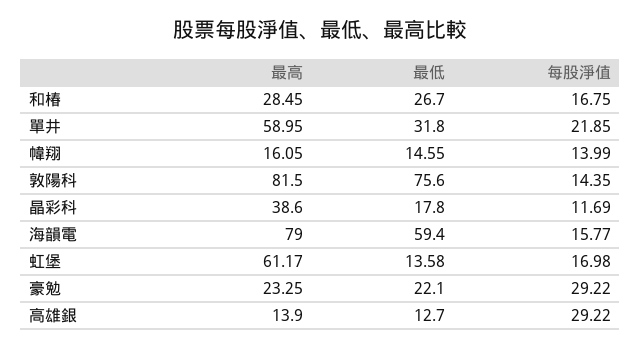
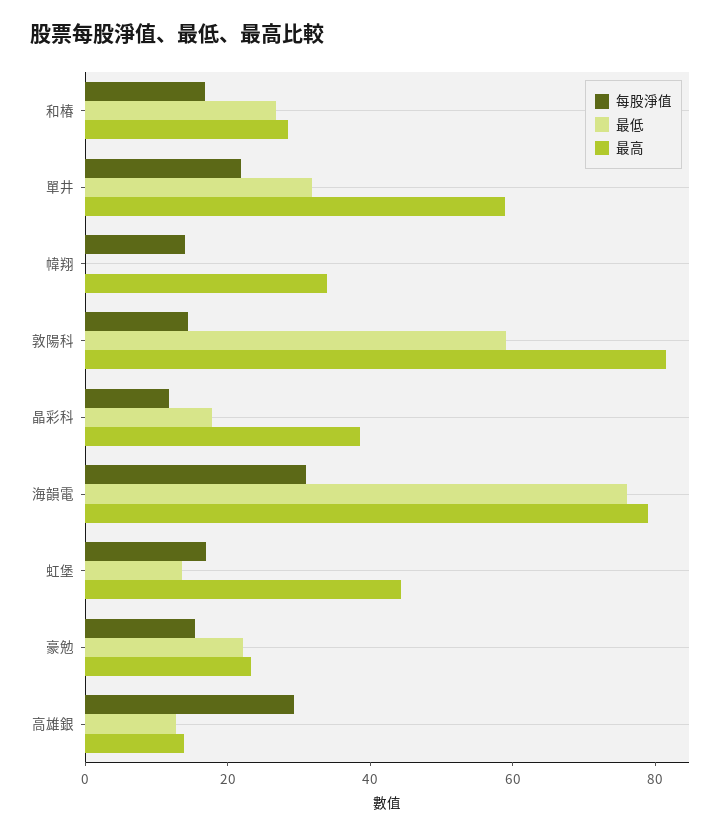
最高, 幃翔: 16.05 -> 35
最低, 幃翔: 14.55 -> 0
最低, 敦陽科: 75.6 -> 60
最低, 海韻電: 59.4 -> 75
每股淨值, 海韻電: 15.77 -> 30
最高, 虹堡: 61.17 -> 45
每股淨值, 豪勉: 29.22 -> 15

